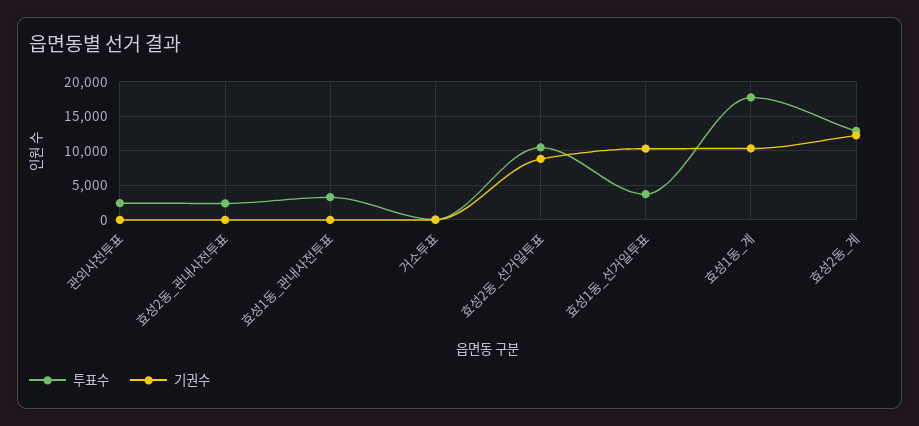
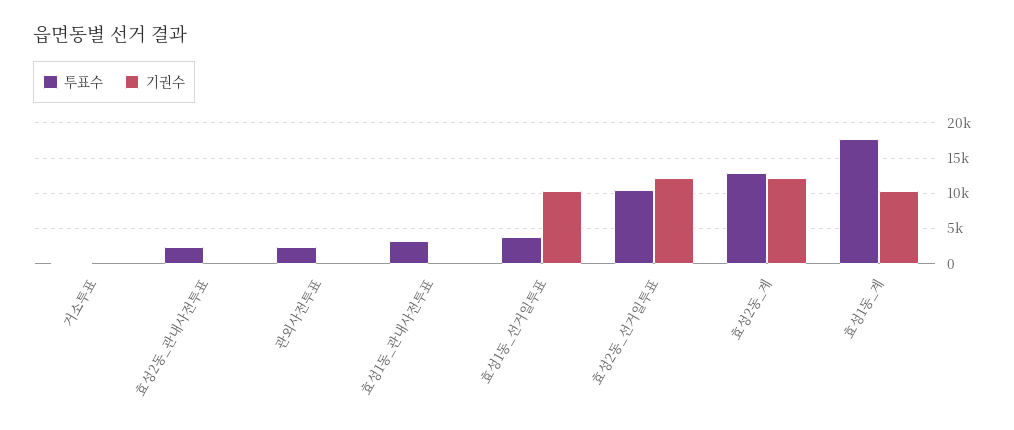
기권수, 효성2동_선거일투표: 9000 -> 12000

